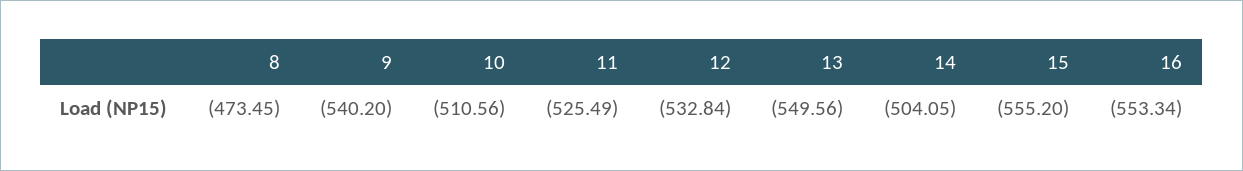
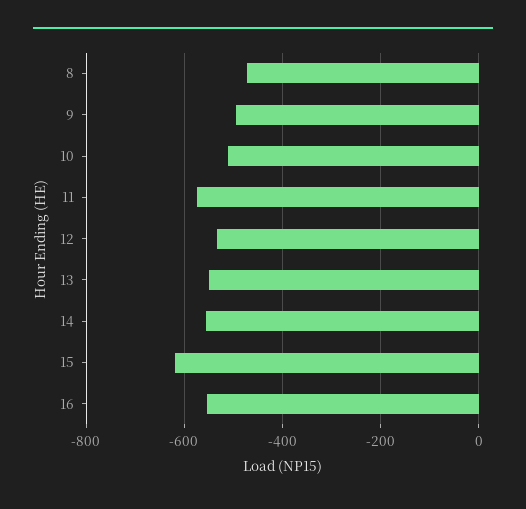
9: -540.2 -> -500
11: -525.49 -> -580
14: -504.05 -> -560
15: -555.2 -> -620

